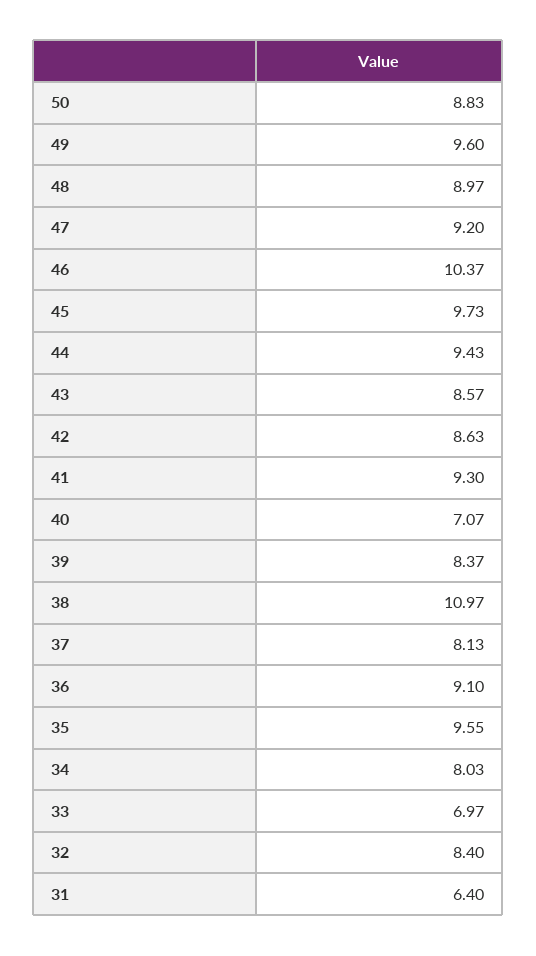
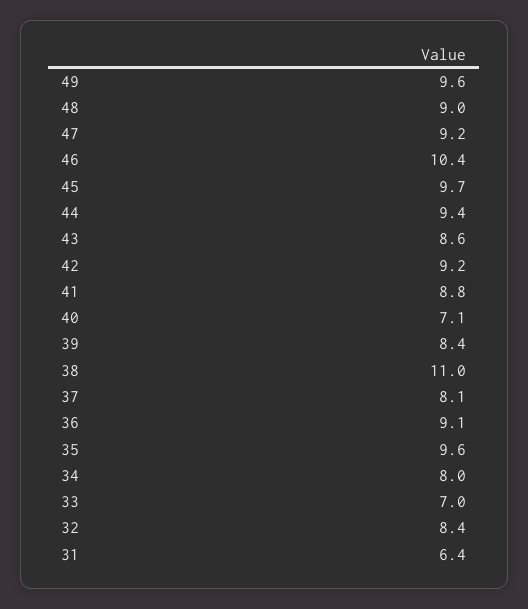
50: 8.83 -> none
42: 8.63 -> 9.2
41: 9.3 -> 8.8

